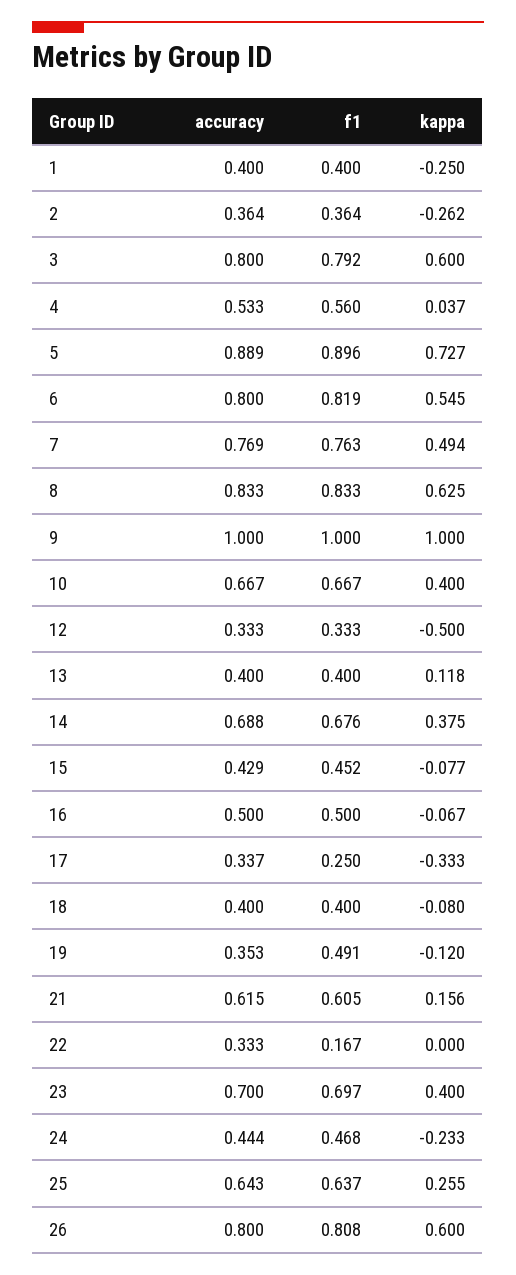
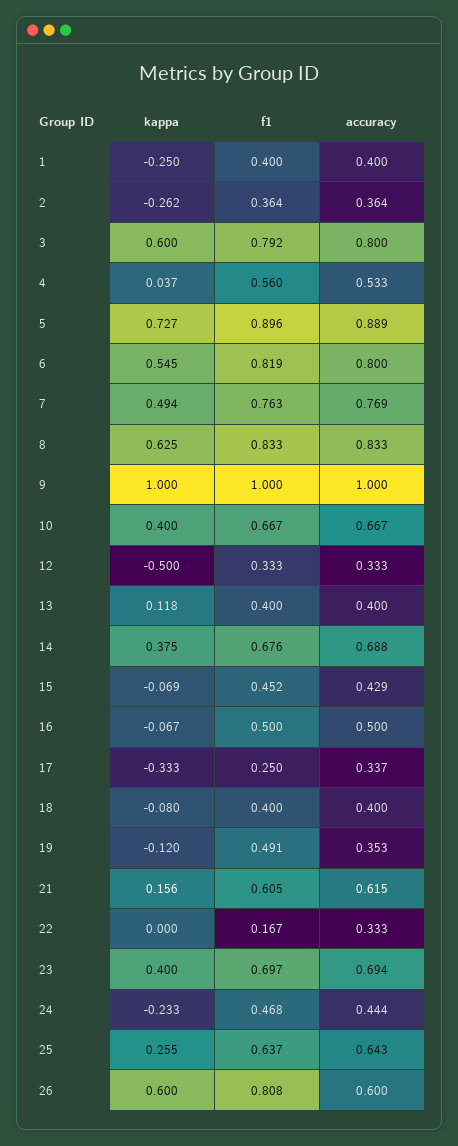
kappa, 15: -0.077 -> -0.069
accuracy, 23: 0.7 -> 0.694
accuracy, 26: 0.8 -> 0.6

